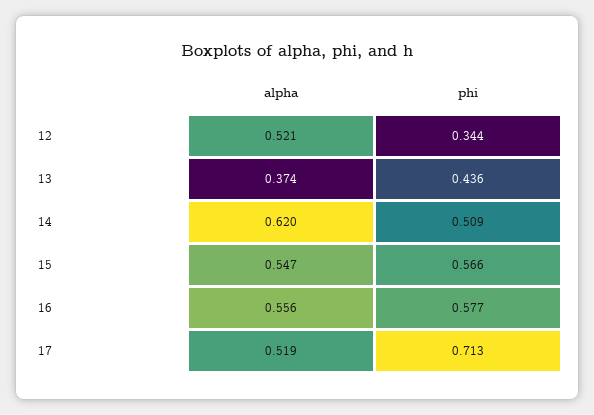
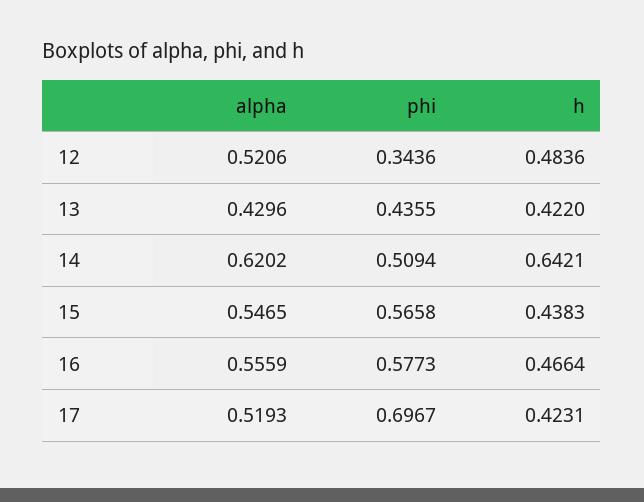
alpha, 13: 0.374 -> 0.4296
phi, 17: 0.713 -> 0.6967
h, 12: none -> 0.4836
h, 13: none -> 0.422
h, 14: none -> 0.6421
h, 15: none -> 0.4383
h, 16: none -> 0.4664
h, 17: none -> 0.4231

